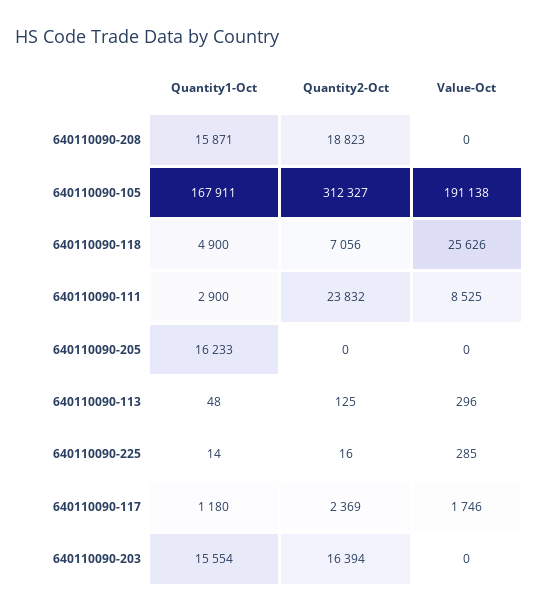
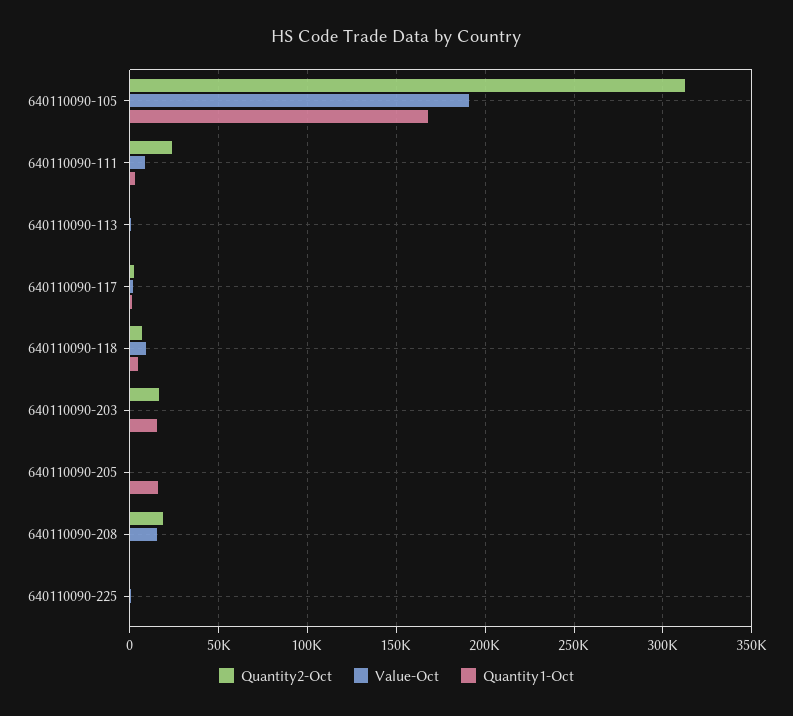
Quantity1-Oct, 640110090-208: 15871 -> 0
Value-Oct, 640110090-208: 0 -> 15000
Value-Oct, 640110090-118: 25626 -> 10000

